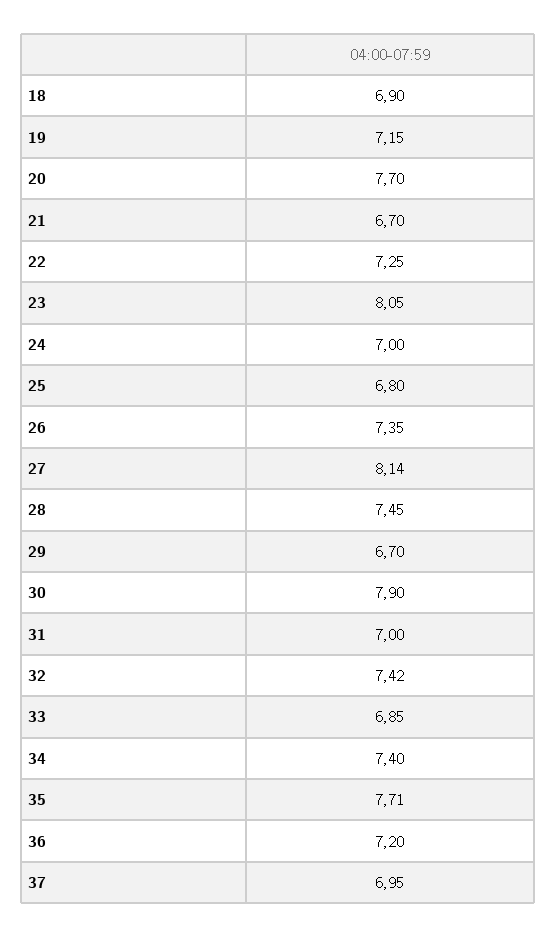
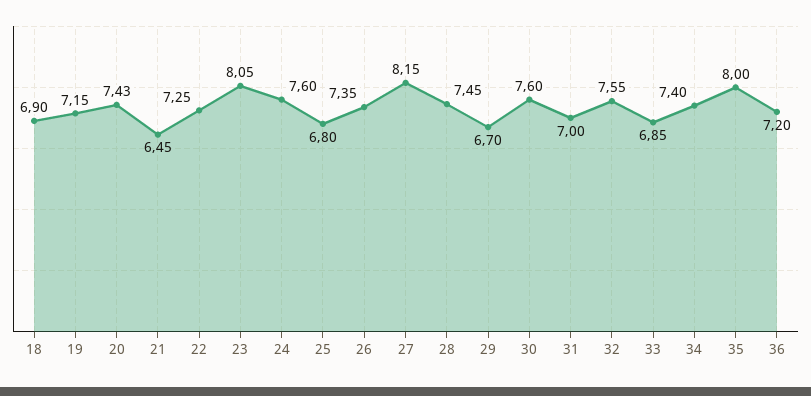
20: 7.7 -> 7.43
21: 6.7 -> 6.45
24: 7 -> 7.6
27: 8.14 -> 8.15
30: 7.9 -> 7.6
32: 7.42 -> 7.55
35: 7.71 -> 8
37: 6.95 -> none

